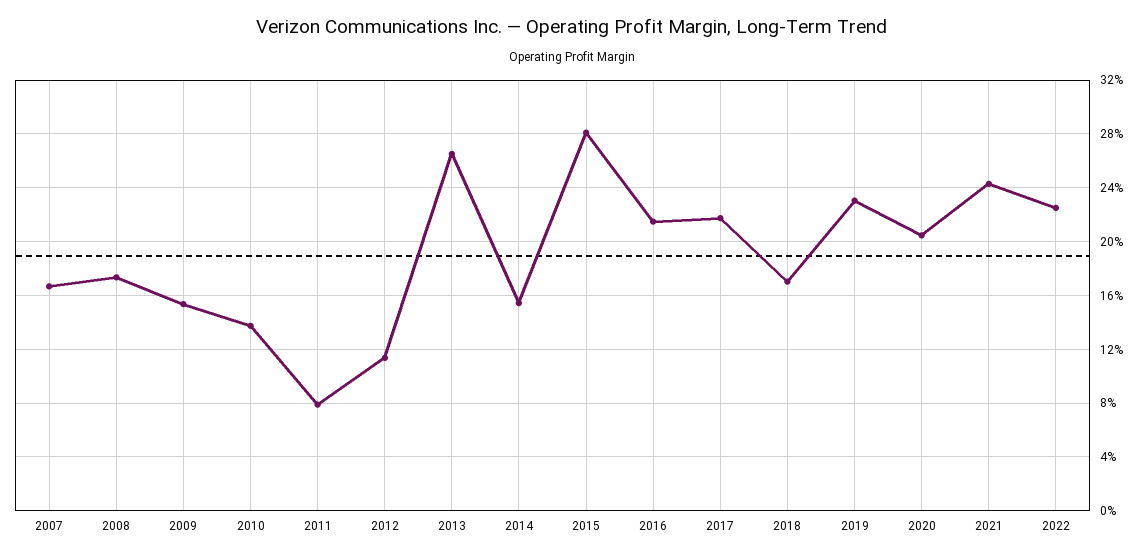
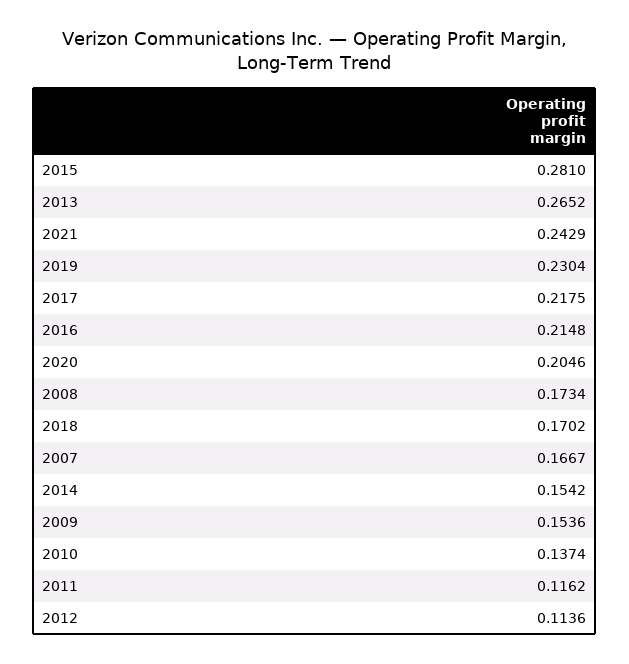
2011: 0.08 -> 0.1162
2022: 0.225 -> none

